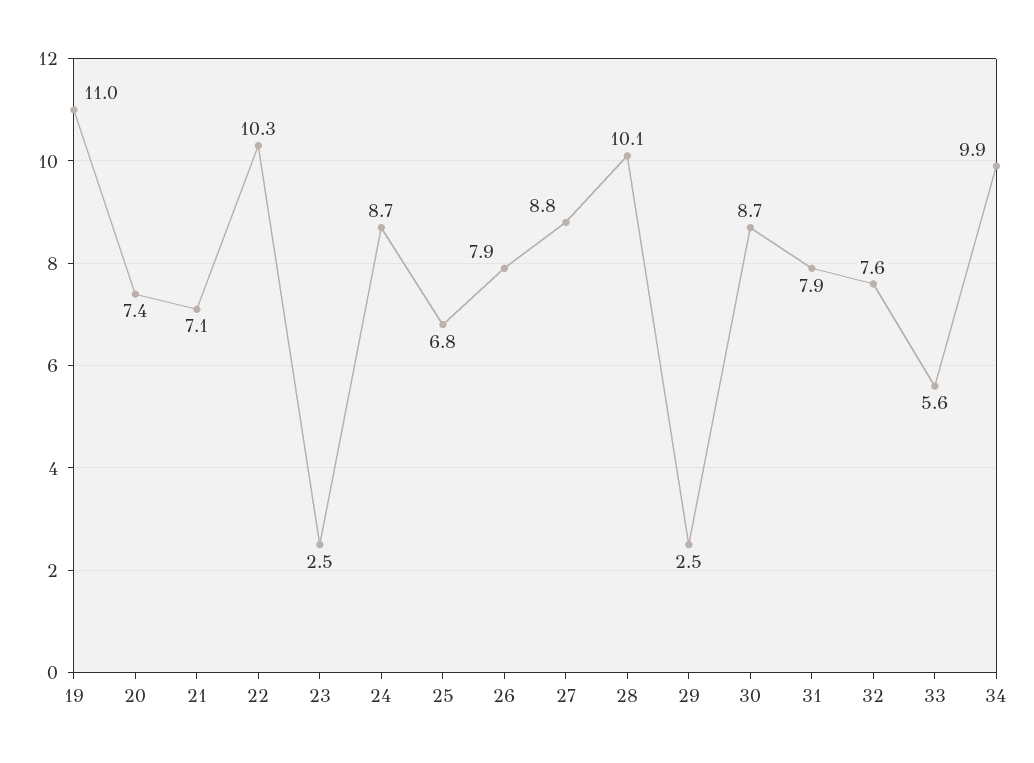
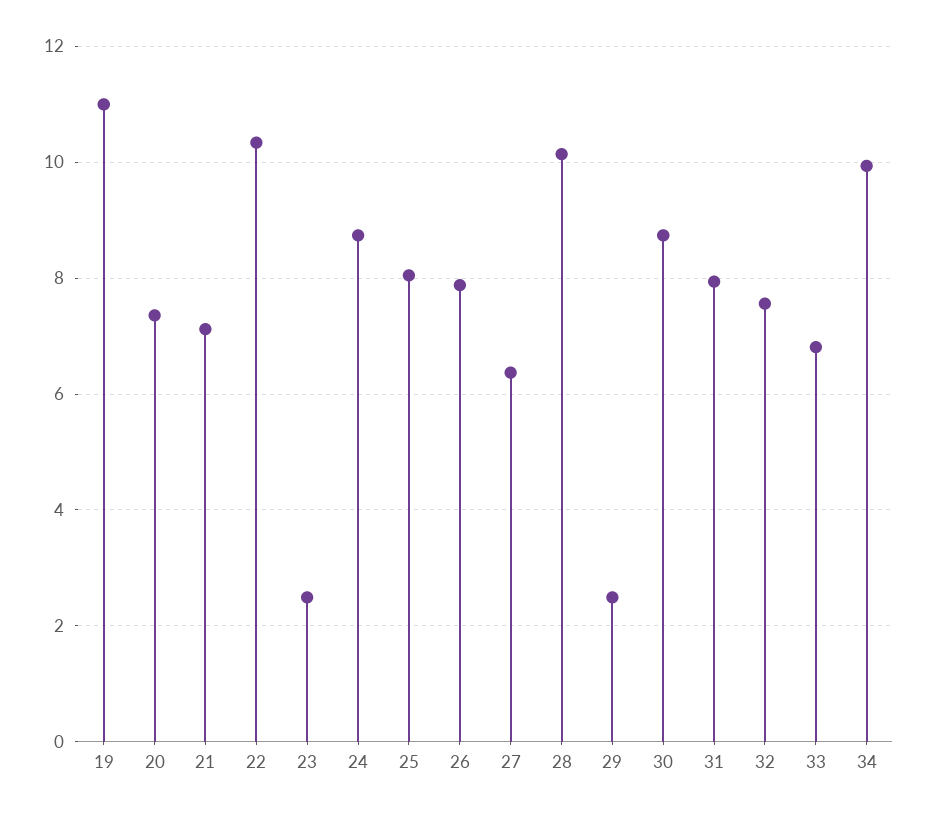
25: 6.8 -> 8
27: 8.8 -> 6.4
33: 5.6 -> 6.8

